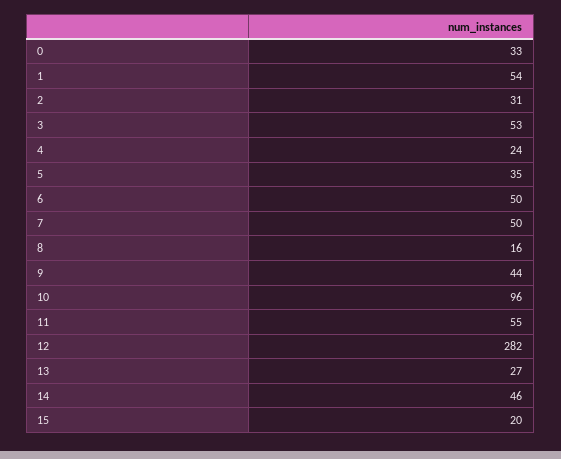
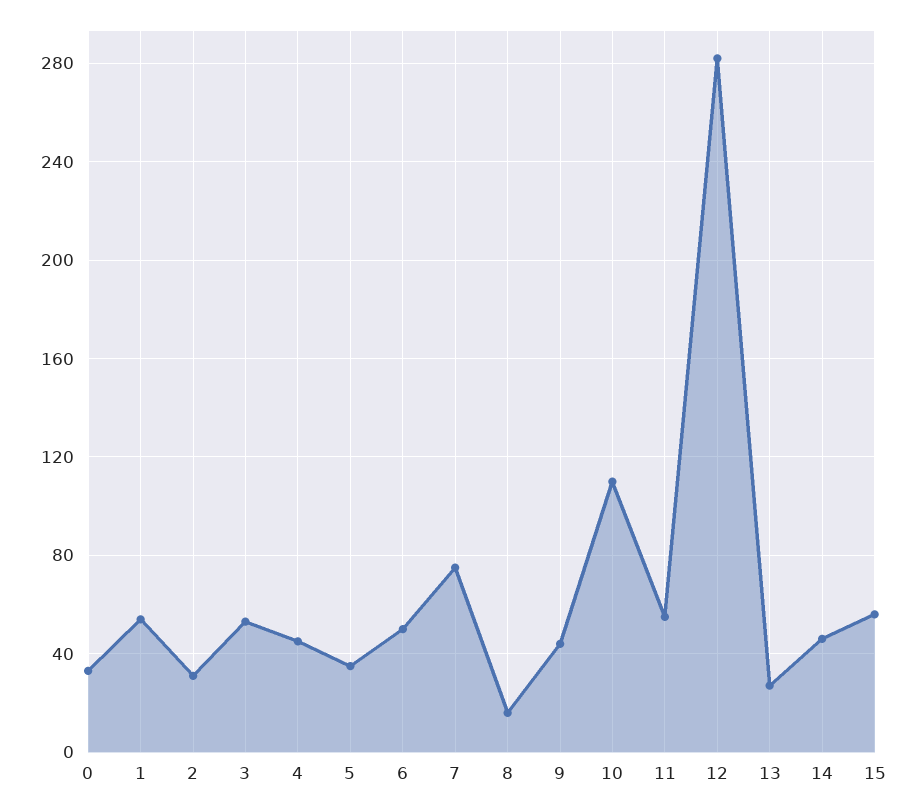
4: 24 -> 45
7: 50 -> 75
10: 96 -> 110
15: 20 -> 55

